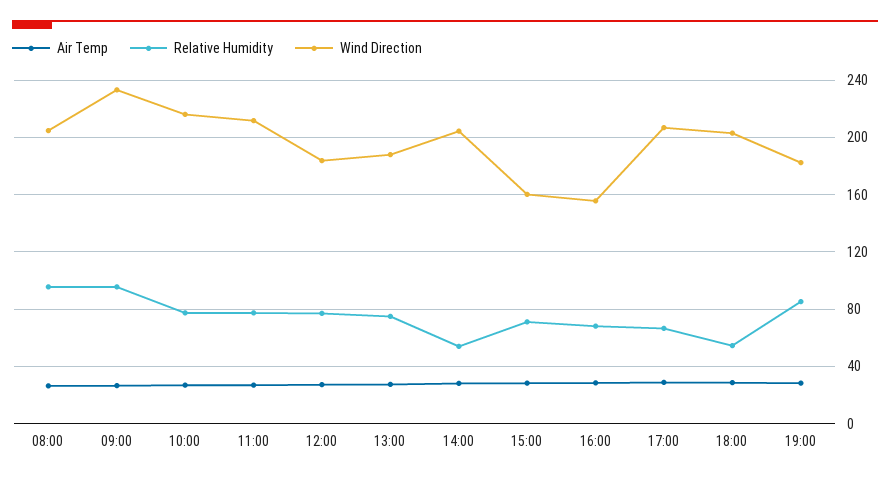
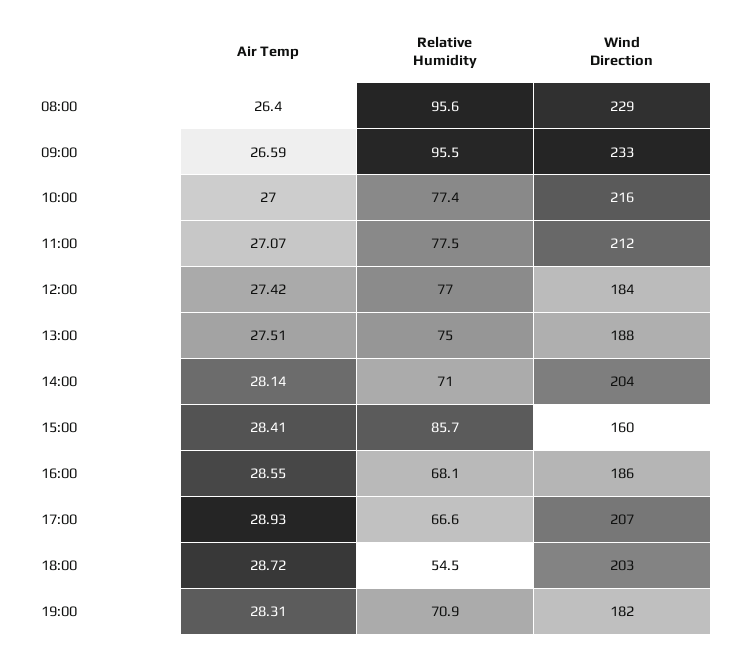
Wind Direction, 08:00: 205 -> 229
Relative Humidity, 14:00: 55 -> 71
Relative Humidity, 15:00: 70 -> 85.7
Wind Direction, 16:00: 155 -> 186
Relative Humidity, 19:00: 85 -> 70.9

